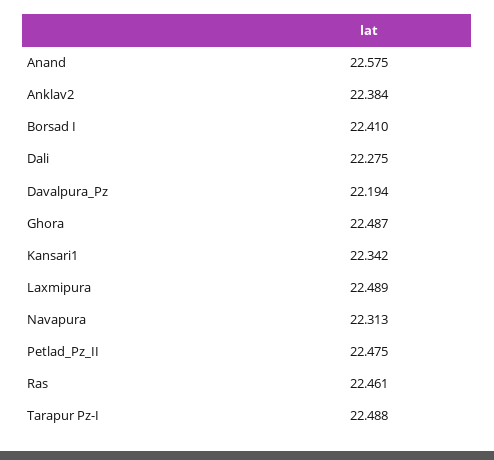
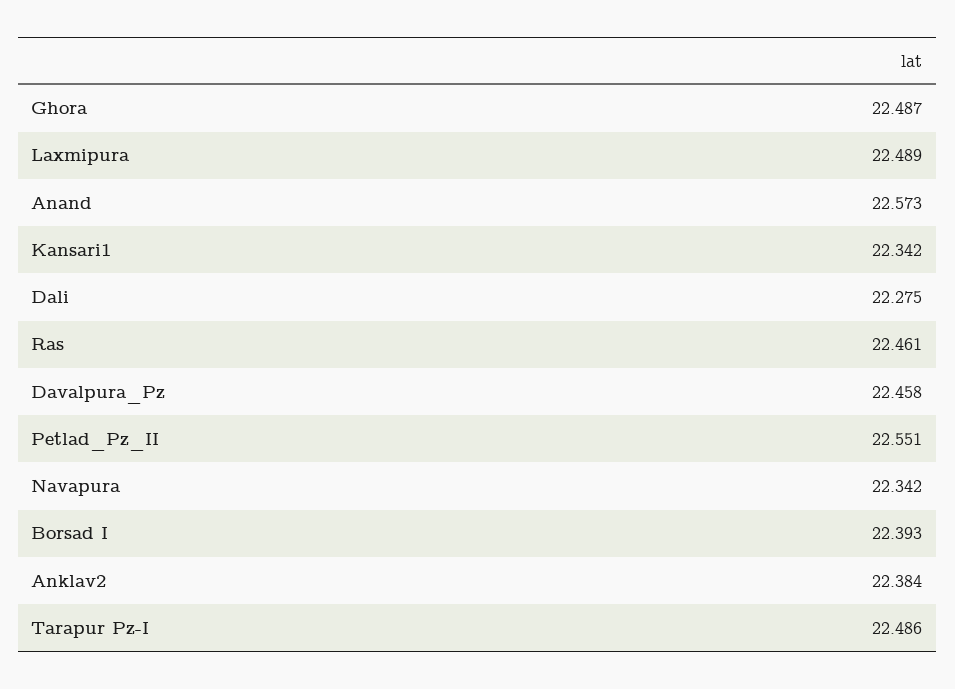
Anand: 22.575 -> 22.573
Borsad I: 22.41 -> 22.393
Davalpura_Pz: 22.194 -> 22.458
Navapura: 22.313 -> 22.342
Petlad_Pz_II: 22.475 -> 22.551
Tarapur Pz-I: 22.488 -> 22.486

